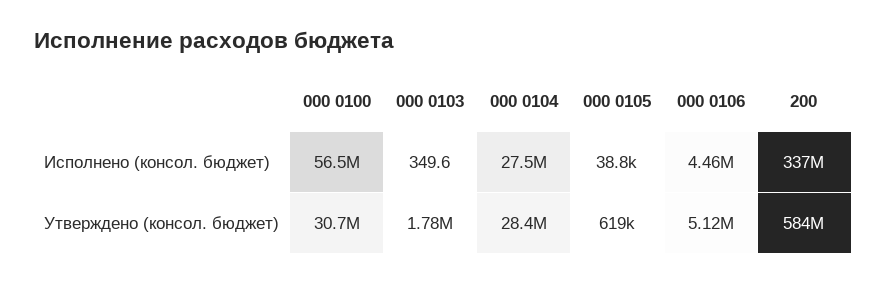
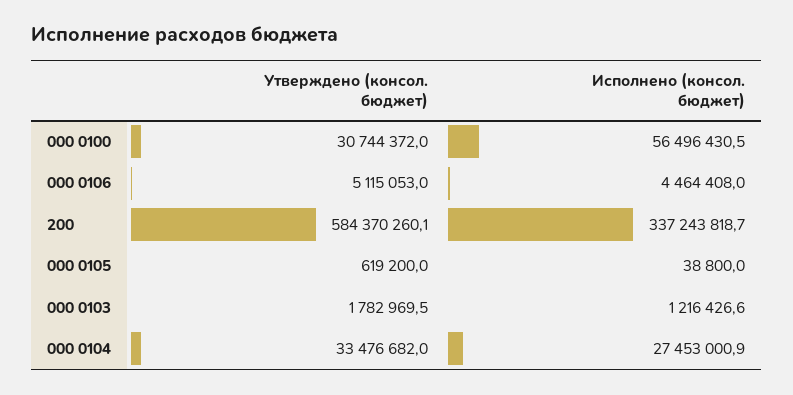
000 0103, Исполнено (консол. бюджет): 349.6 -> 1216426.6
000 0104, Утверждено (консол. бюджет): 28400000 -> 33476682

